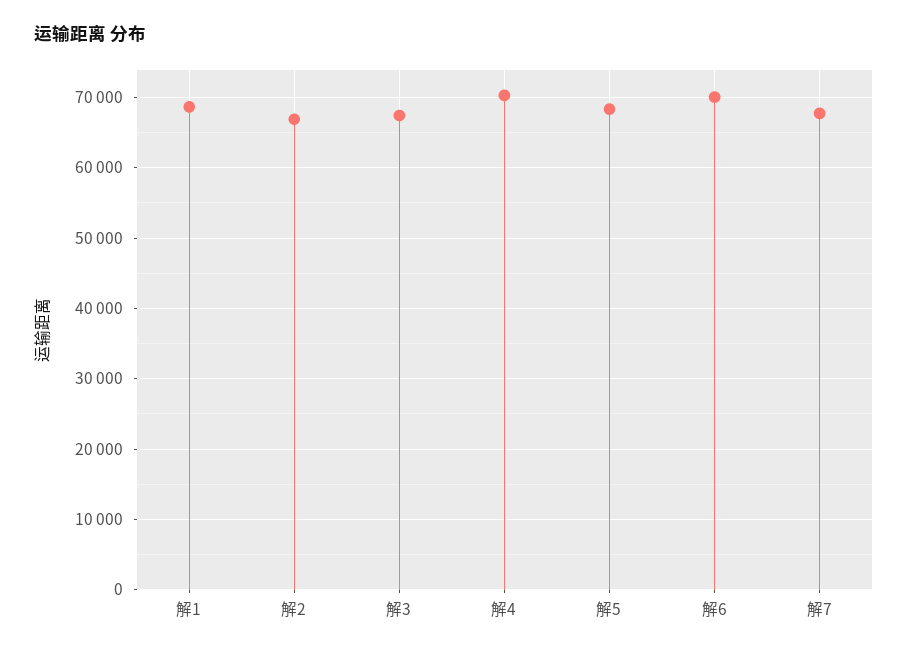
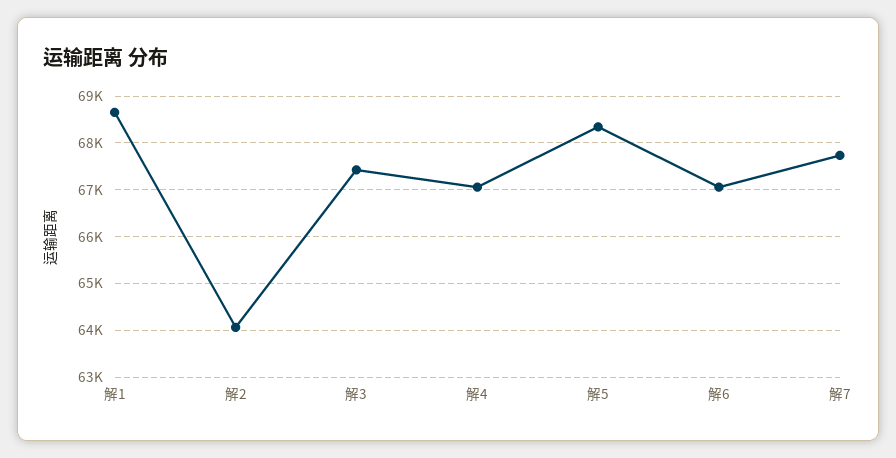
解2: 67000 -> 64000
解4: 70000 -> 67000
解6: 70000 -> 67000

